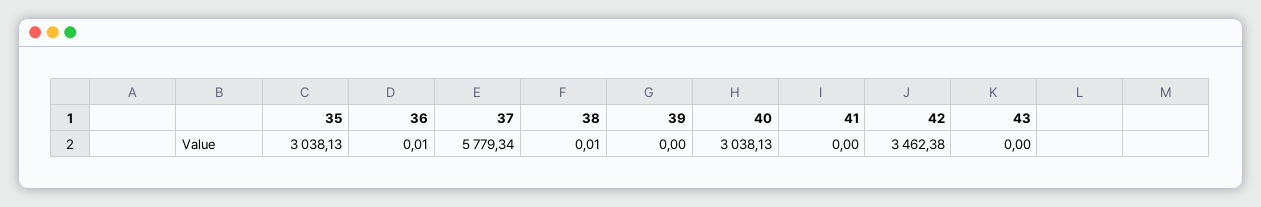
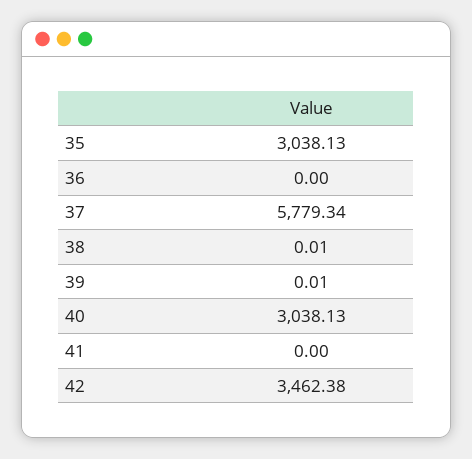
36: 0.01 -> 0
39: 0 -> 0.01
43: 0 -> none

